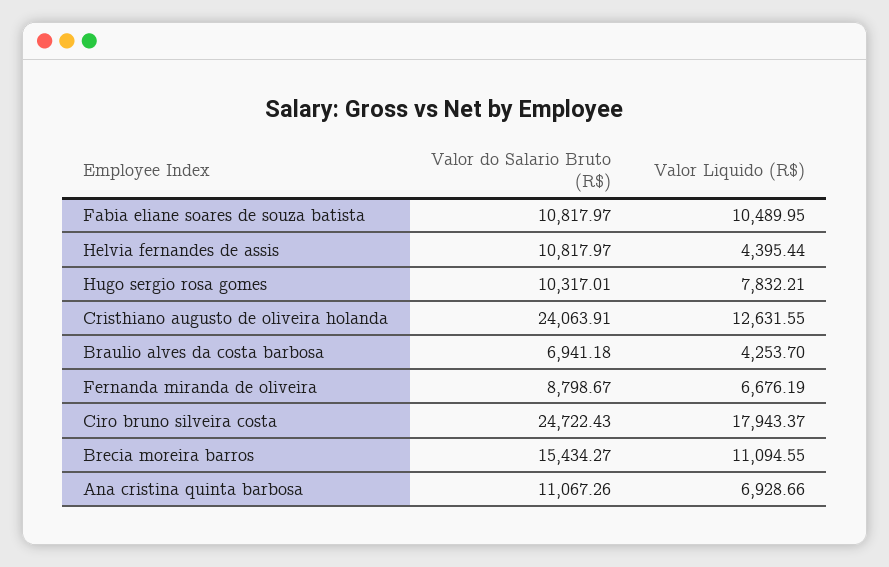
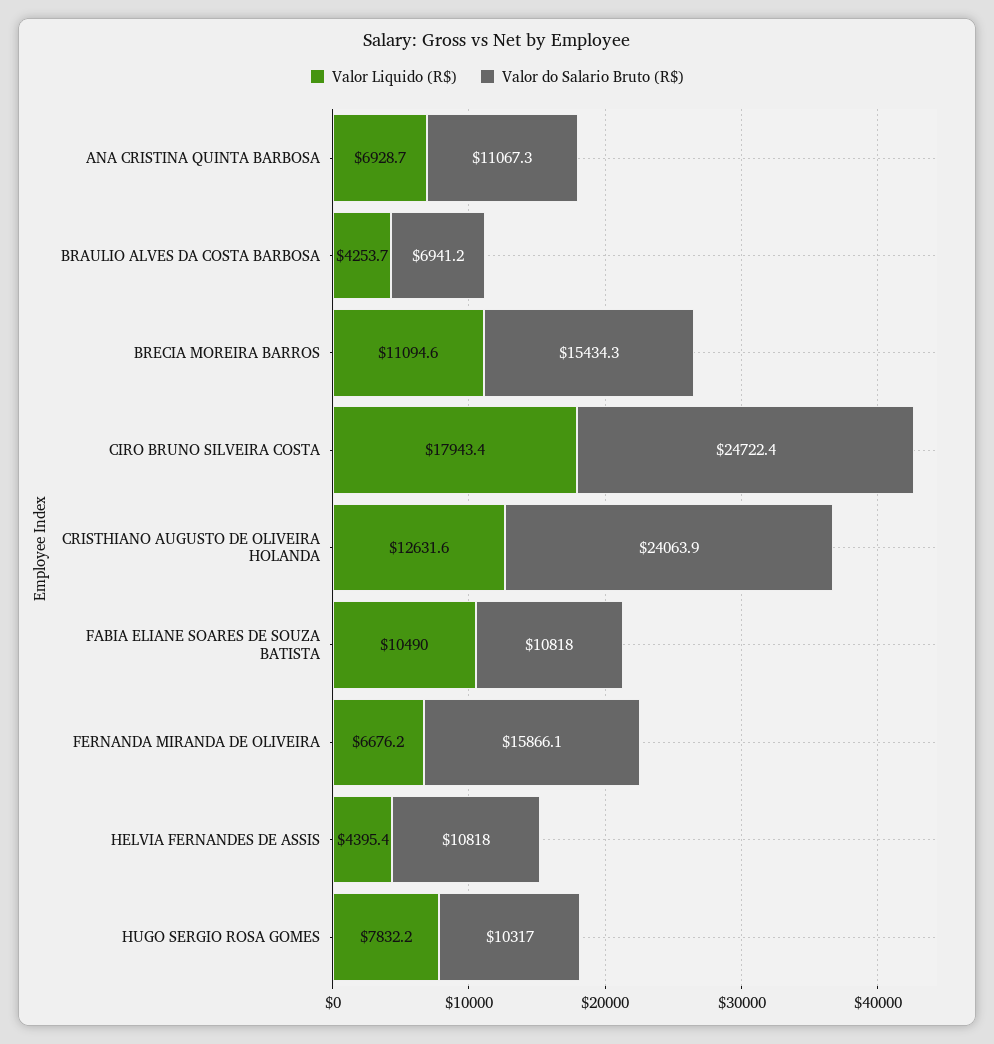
Valor do Salario Bruto (R$), Fernanda miranda de oliveira: 8798.67 -> 15866.1

